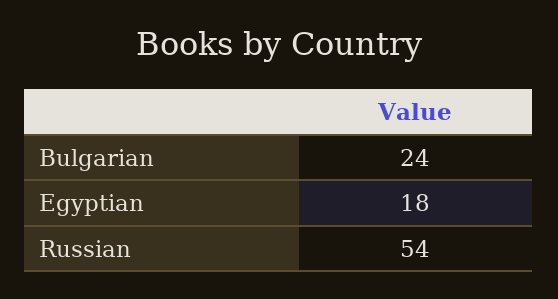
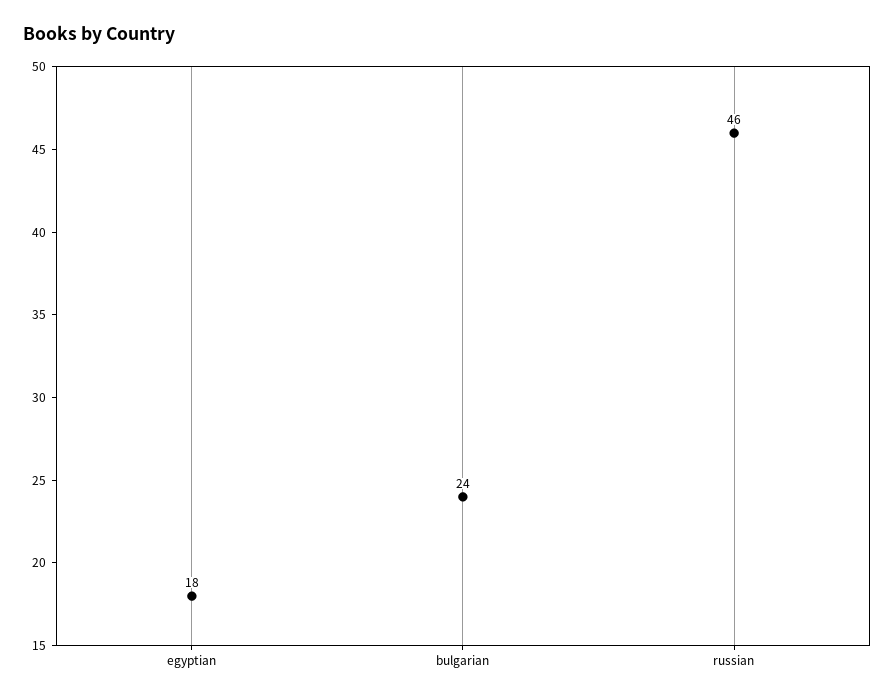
Russian: 54 -> 46

